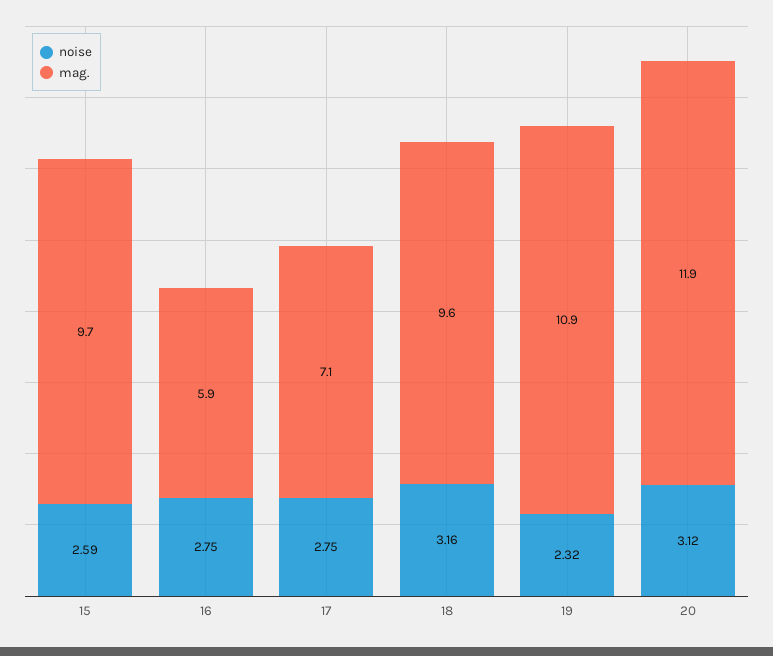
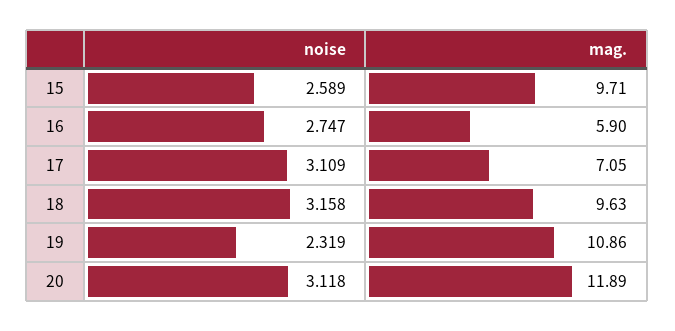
noise, 17: 2.75 -> 3.109

